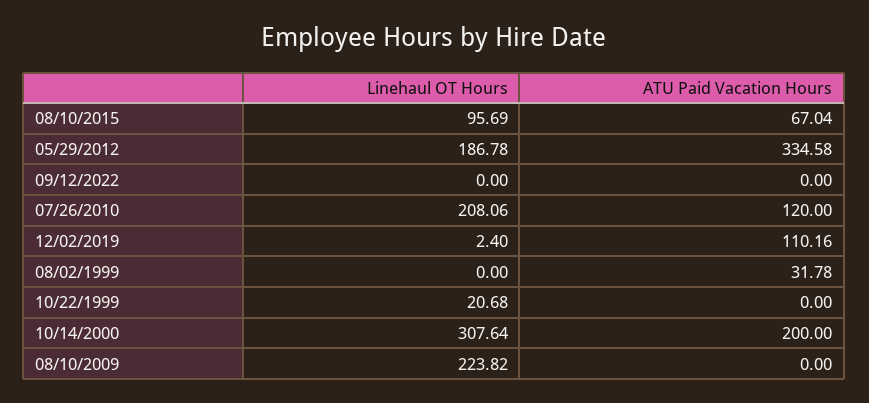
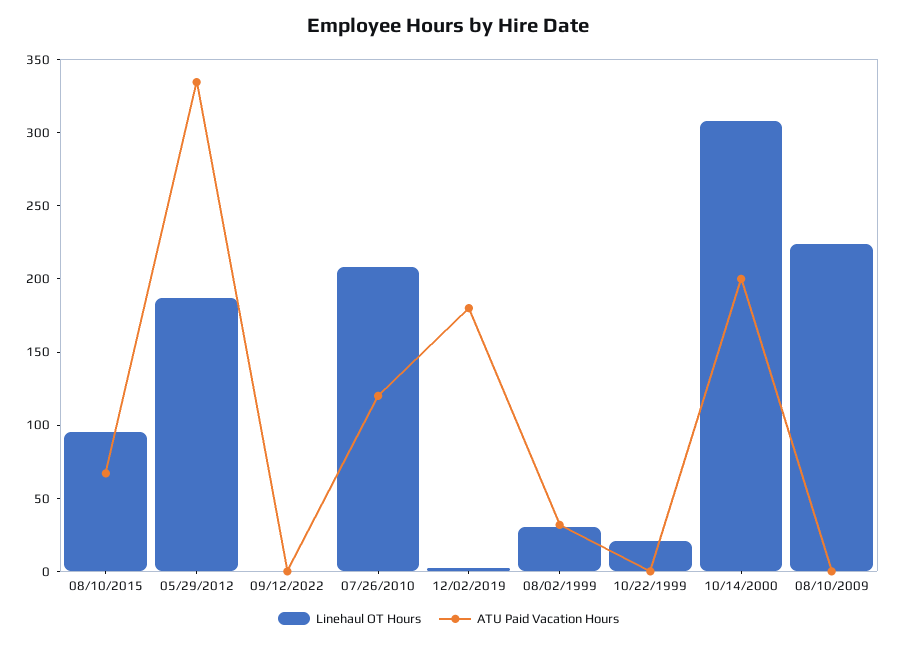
ATU Paid Vacation Hours, 12/02/2019: 110.16 -> 180
Linehaul OT Hours, 08/02/1999: 0 -> 30

